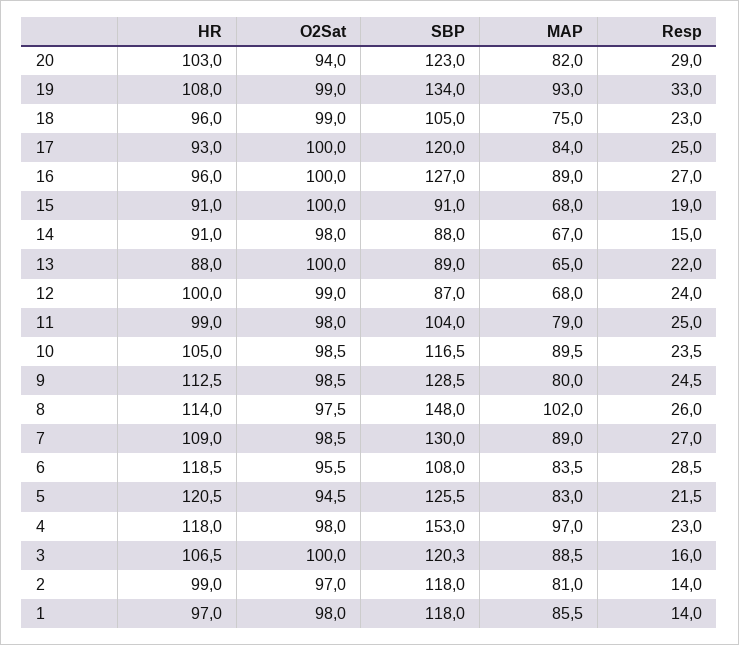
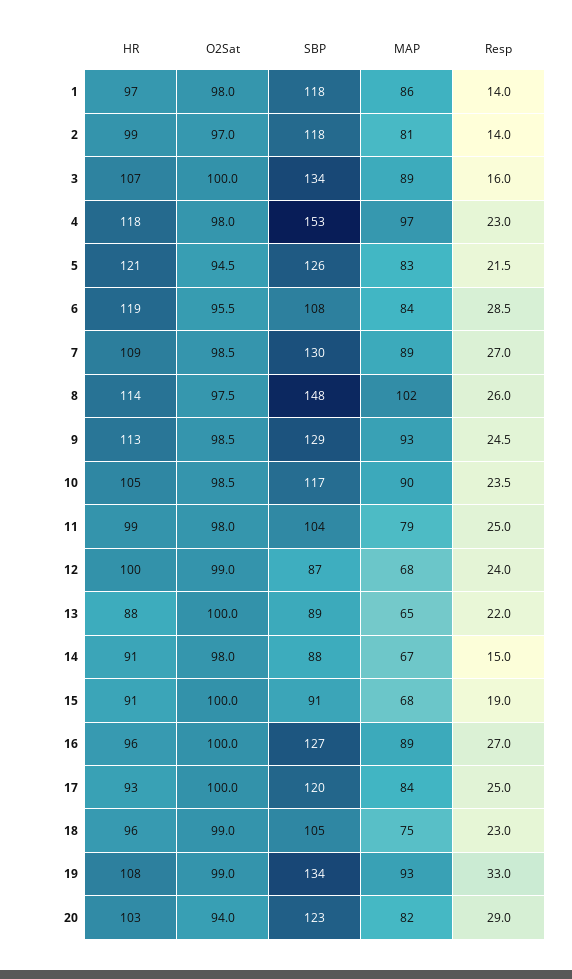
MAP, 9: 80 -> 93
SBP, 3: 120.3 -> 134

